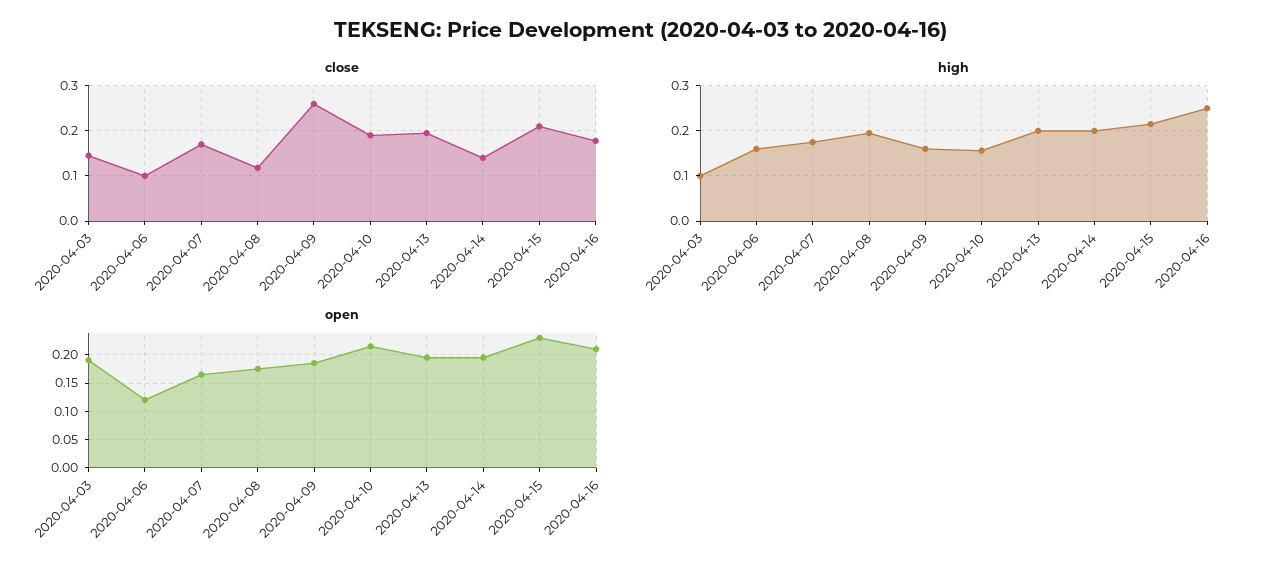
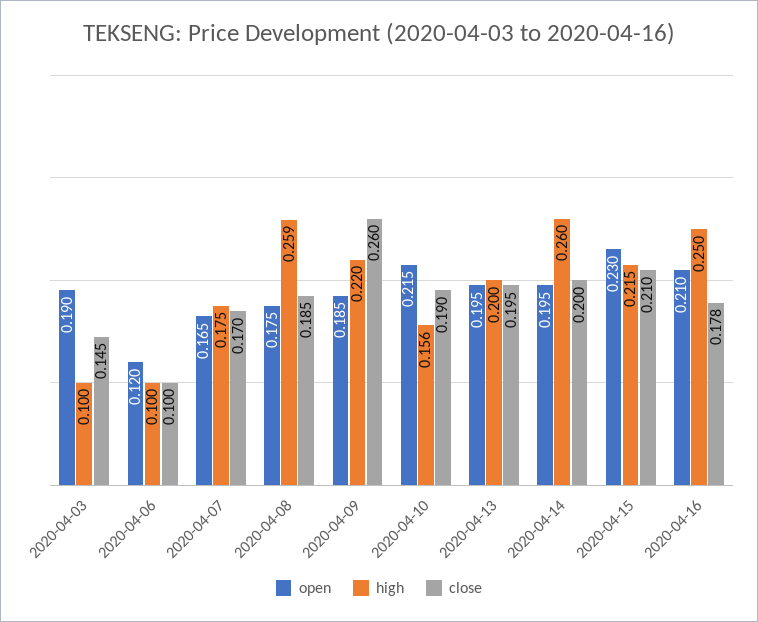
close, 2020-04-08: 0.12 -> 0.185
close, 2020-04-14: 0.14 -> 0.2
high, 2020-04-06: 0.16 -> 0.1
high, 2020-04-08: 0.2 -> 0.259
high, 2020-04-09: 0.16 -> 0.22
high, 2020-04-14: 0.2 -> 0.26

